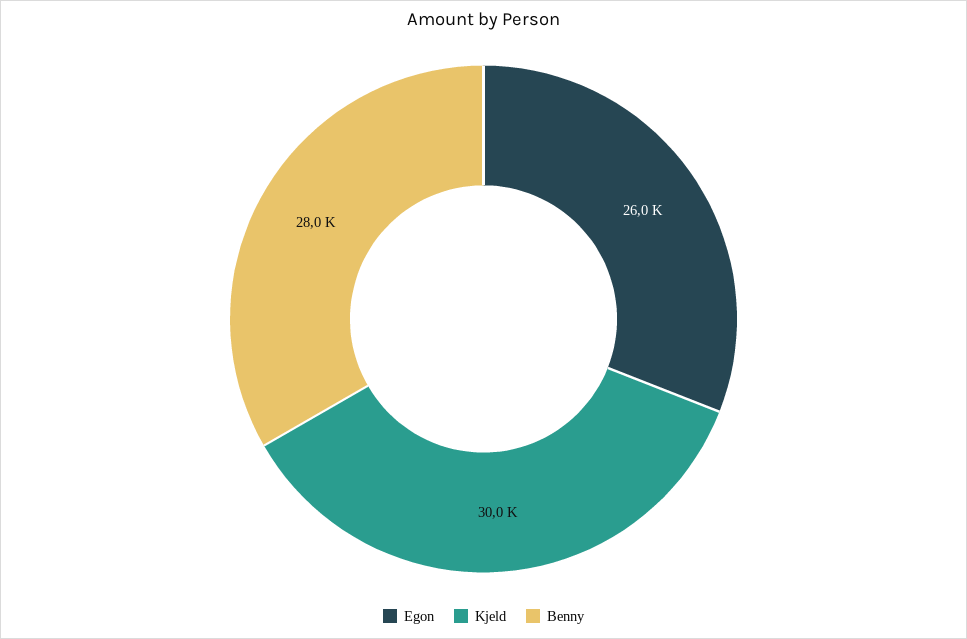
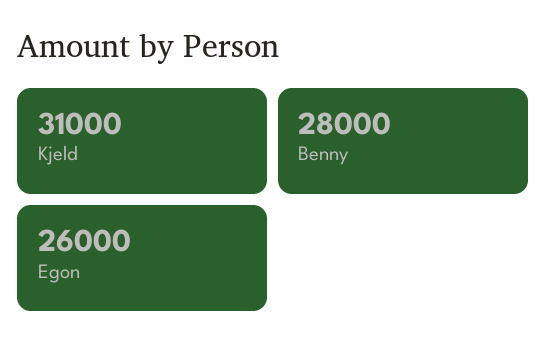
Kjeld: 30000 -> 31000

